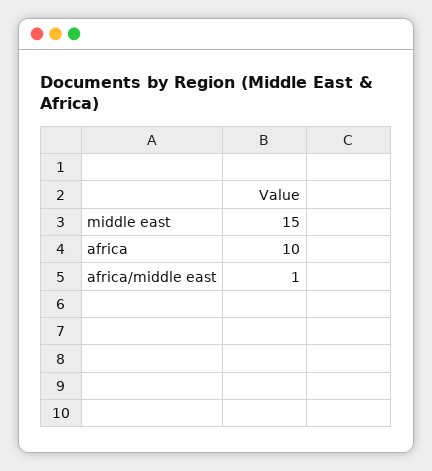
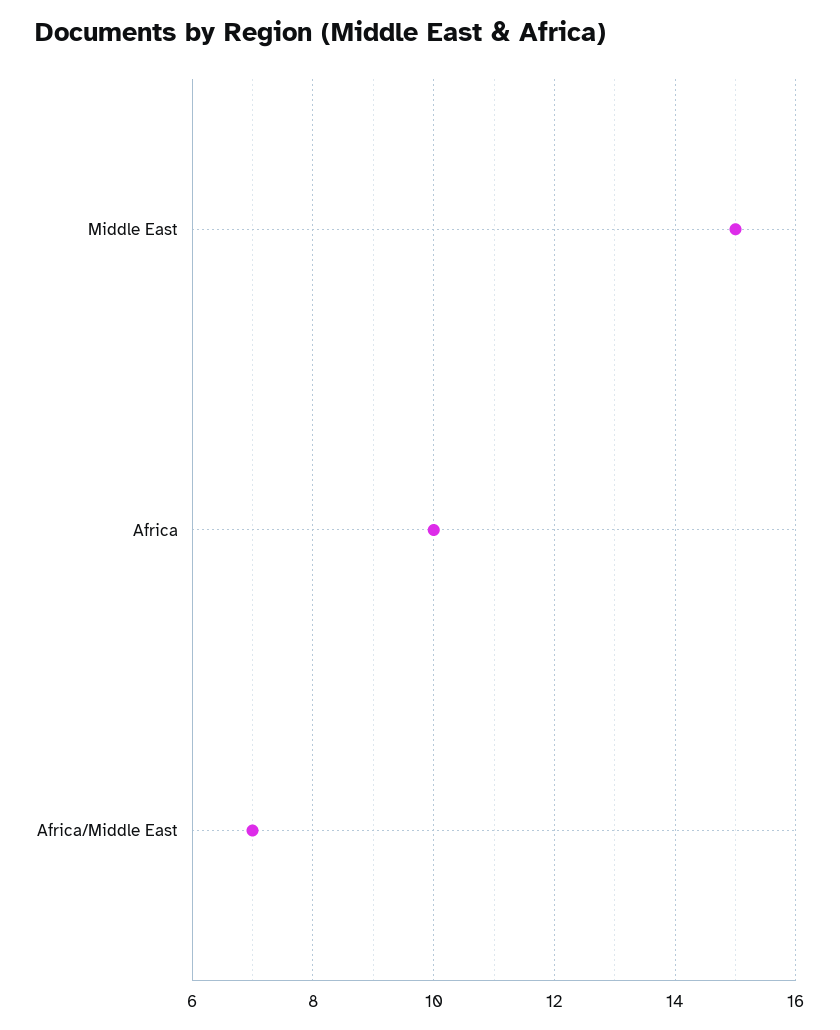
africa/middle east: 1 -> 7

